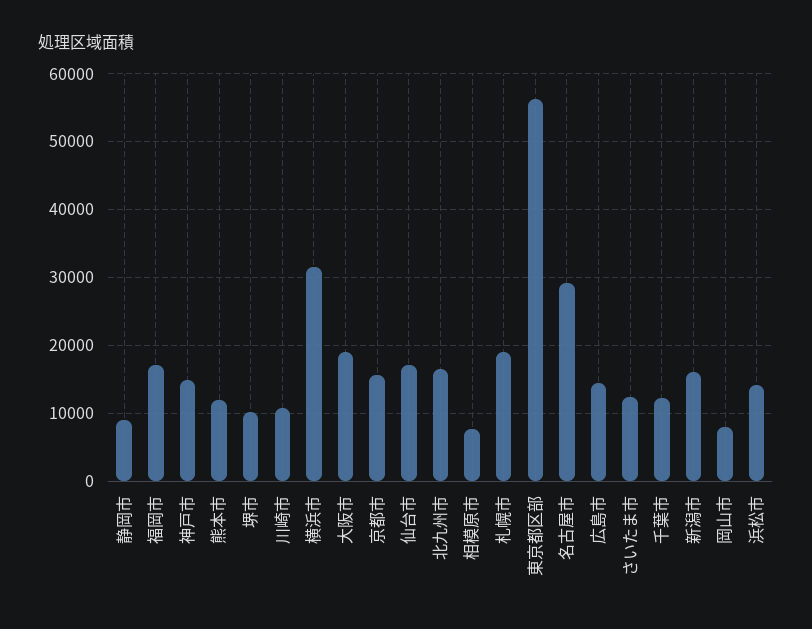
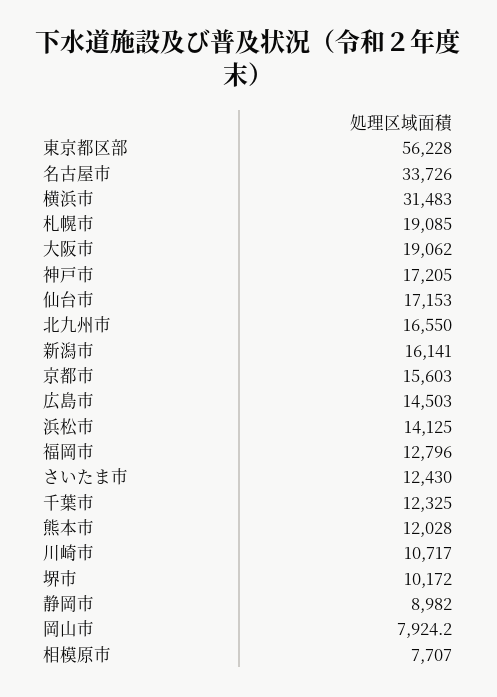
福岡市: 17000 -> 12796
神戸市: 15000 -> 17205
名古屋市: 29000 -> 33726

